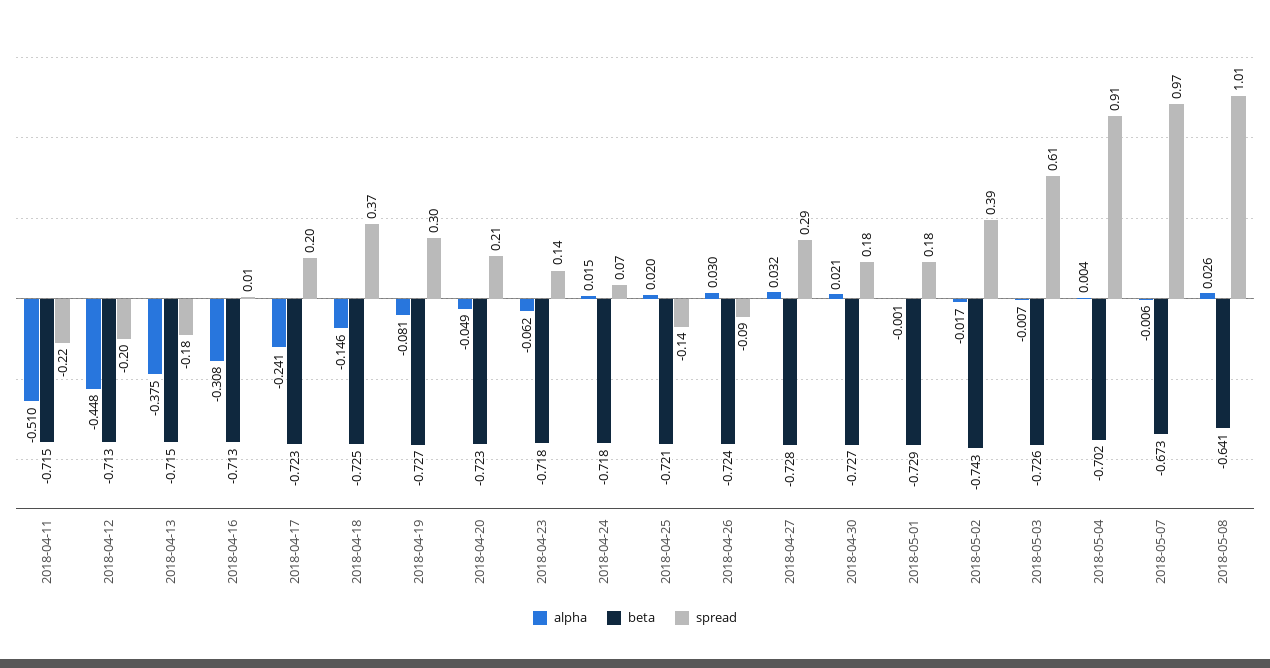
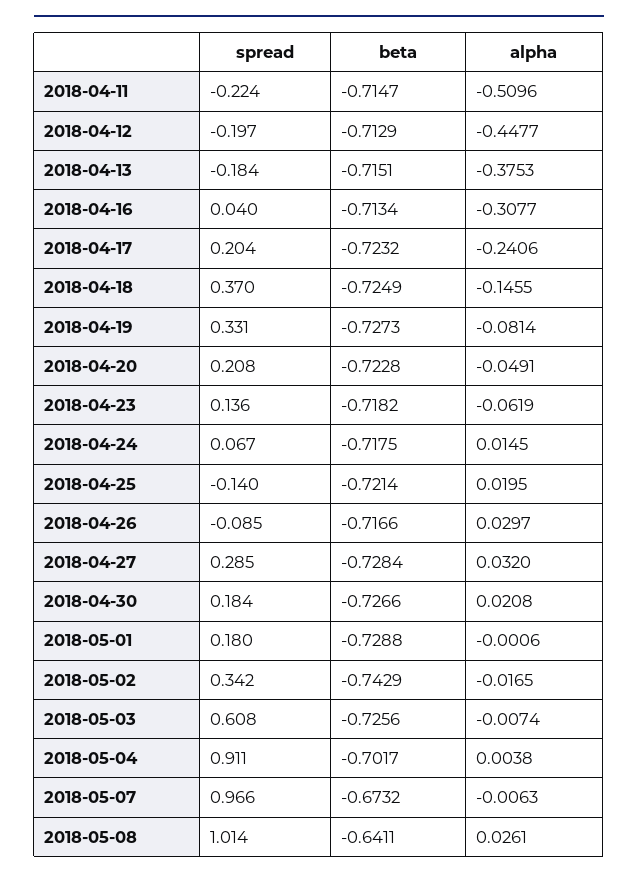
spread, 2018-04-16: 0.01 -> 0.04
spread, 2018-04-19: 0.3 -> 0.331
beta, 2018-04-26: -0.724 -> -0.7166
spread, 2018-05-02: 0.39 -> 0.342

